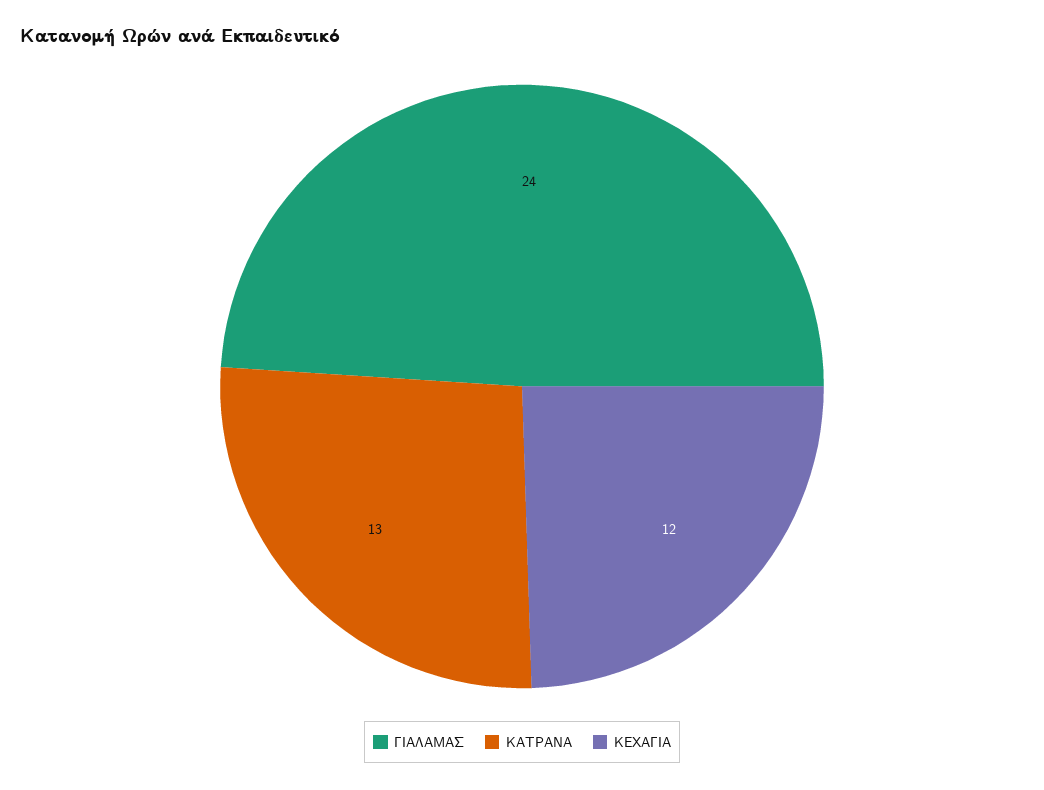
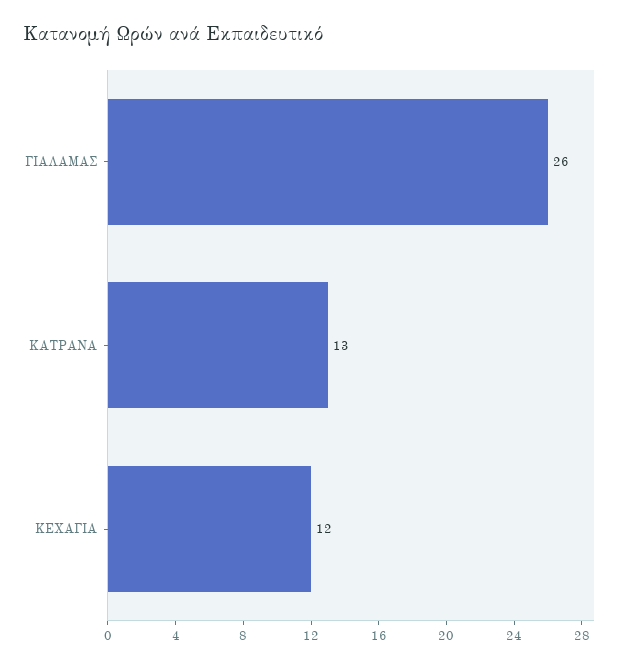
ΓΙΑΛΑΜΑΣ: 24 -> 26

